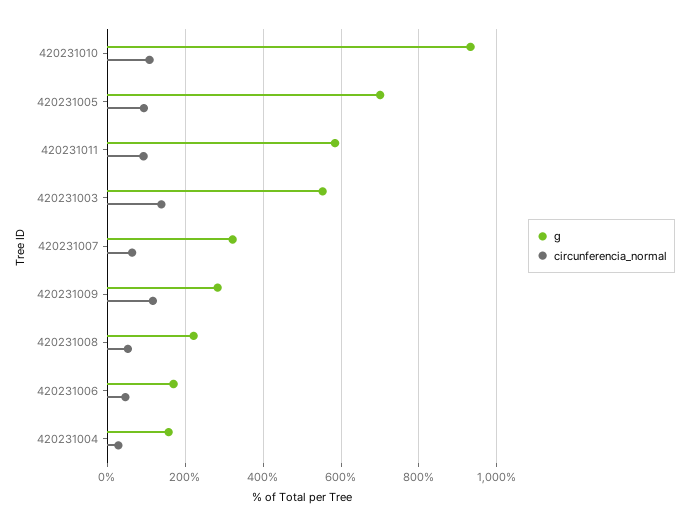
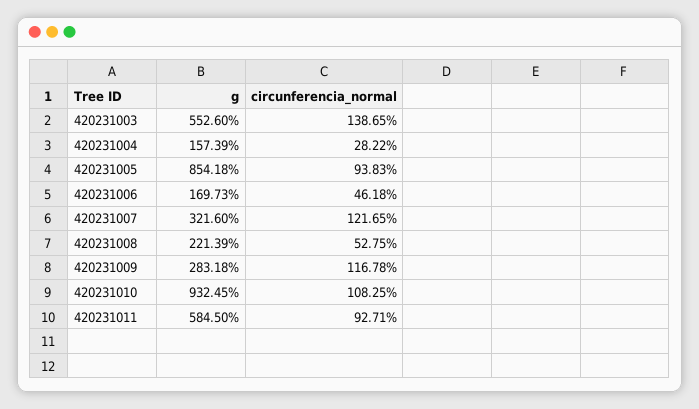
g, 420231005: 700 -> 854.18
circunferencia_normal, 420231007: 60 -> 121.65

